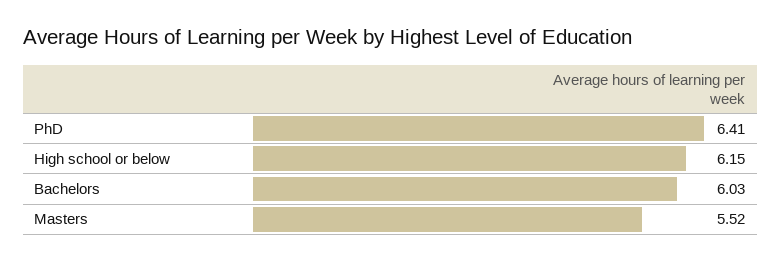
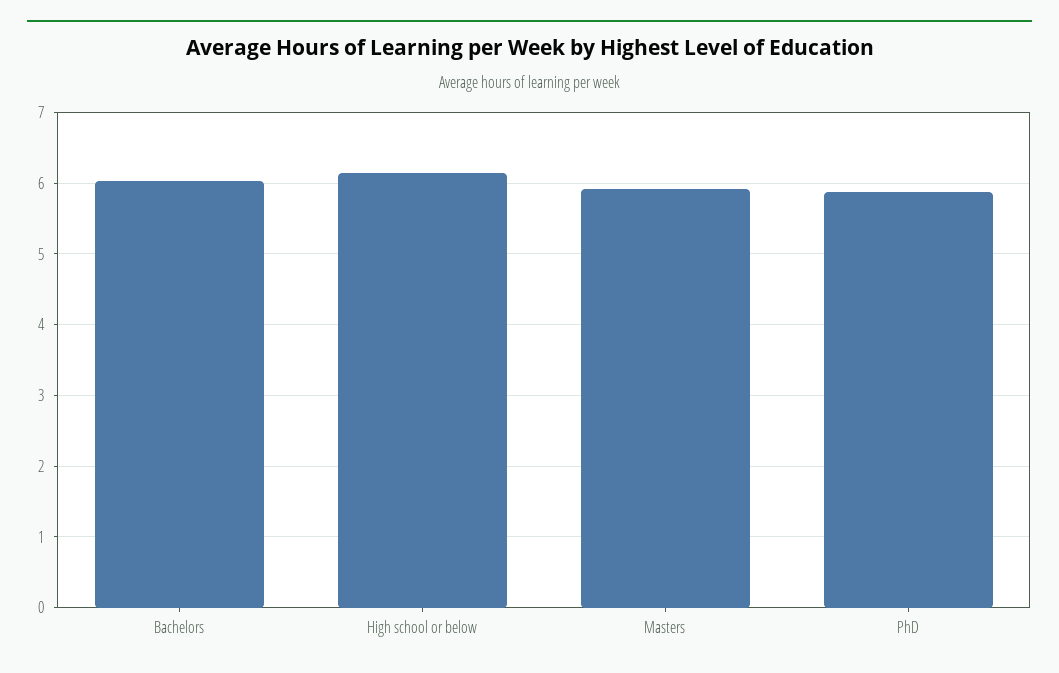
PhD: 6.41 -> 5.9
Masters: 5.52 -> 5.9

